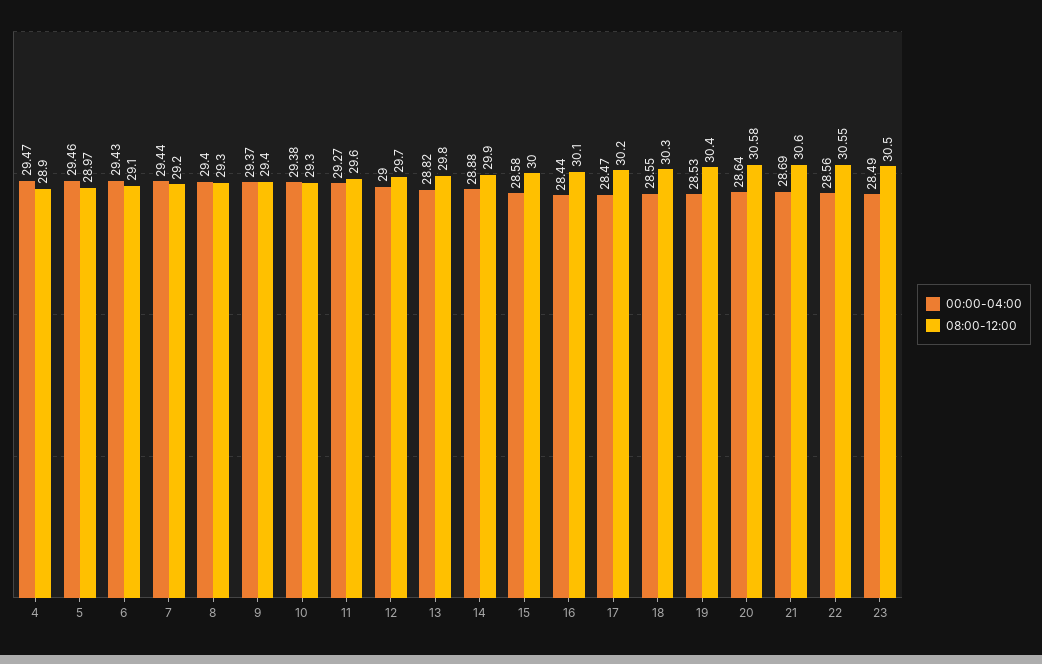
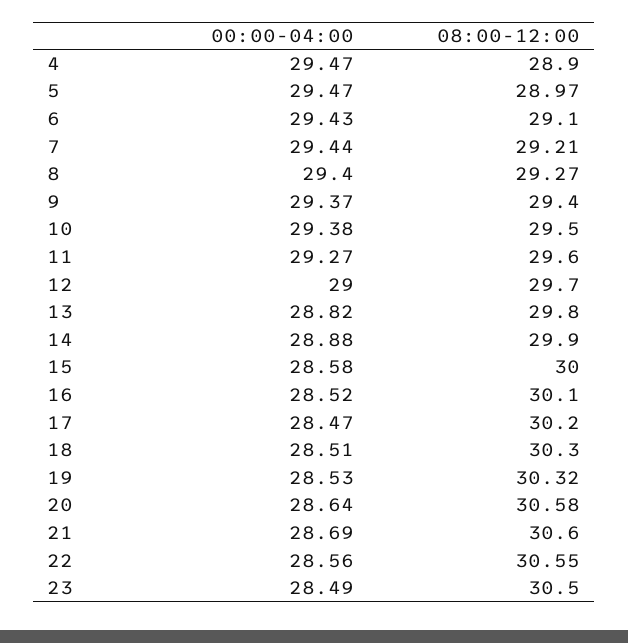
00:00-04:00, 5: 29.46 -> 29.47
08:00-12:00, 7: 29.2 -> 29.21
08:00-12:00, 8: 29.3 -> 29.27
08:00-12:00, 10: 29.3 -> 29.5
00:00-04:00, 16: 28.44 -> 28.52
00:00-04:00, 18: 28.55 -> 28.51
08:00-12:00, 19: 30.4 -> 30.32

